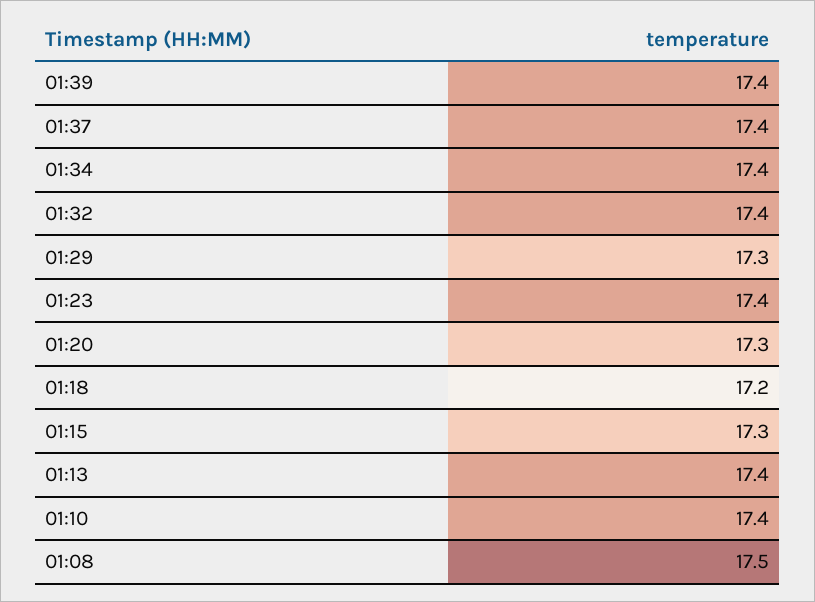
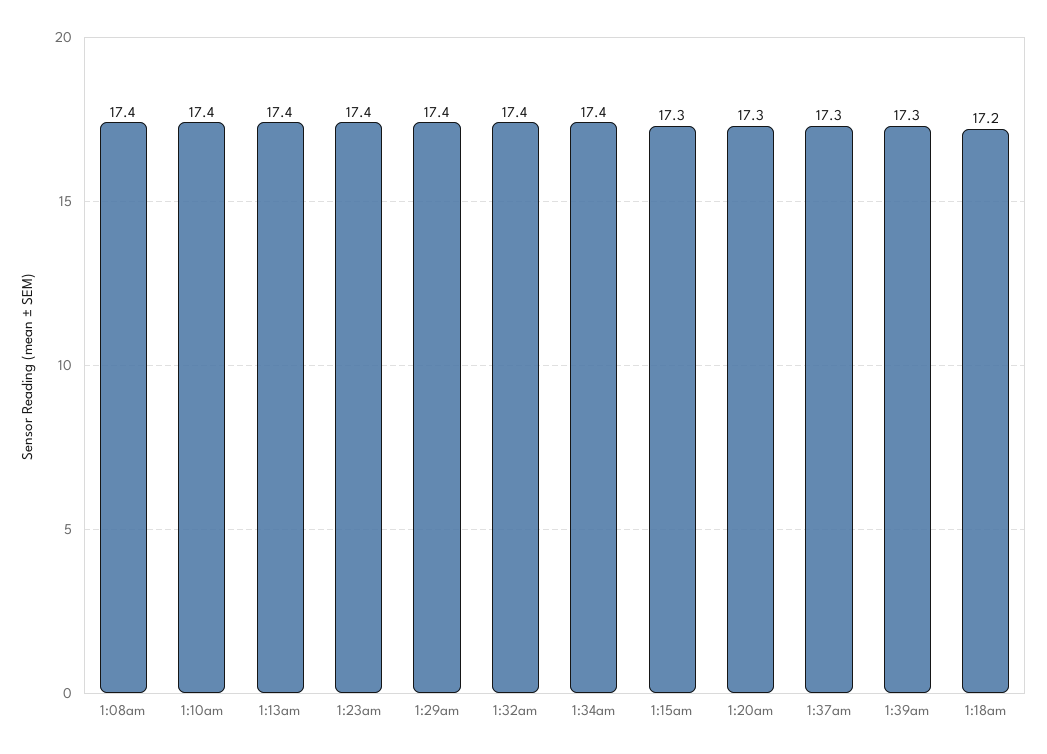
01:39: 17.4 -> 17.3
01:37: 17.4 -> 17.3
01:29: 17.3 -> 17.4
01:08: 17.5 -> 17.4

